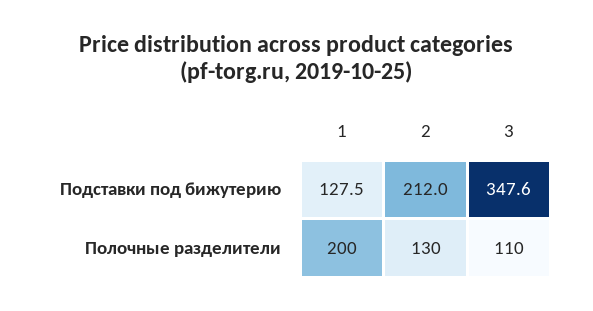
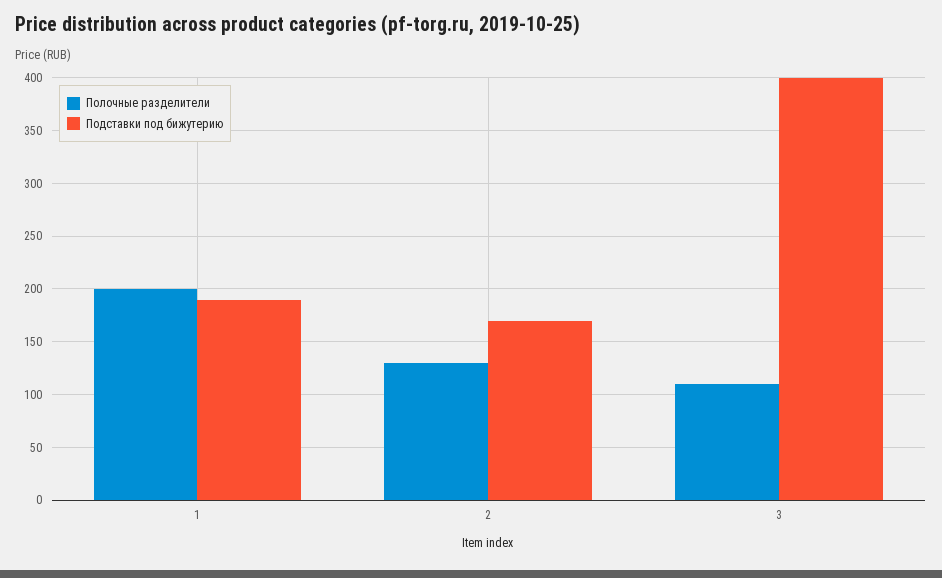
Подставки под бижутерию, 1: 127.5 -> 190
Подставки под бижутерию, 2: 212 -> 170
Подставки под бижутерию, 3: 347.6 -> 400

